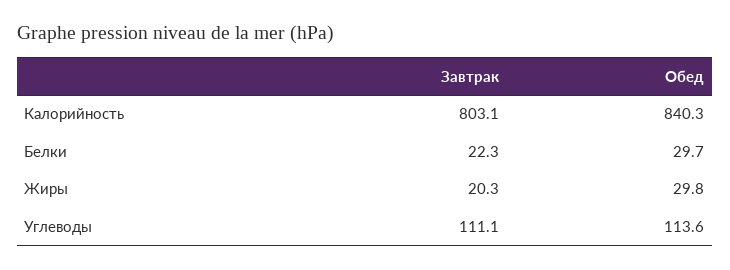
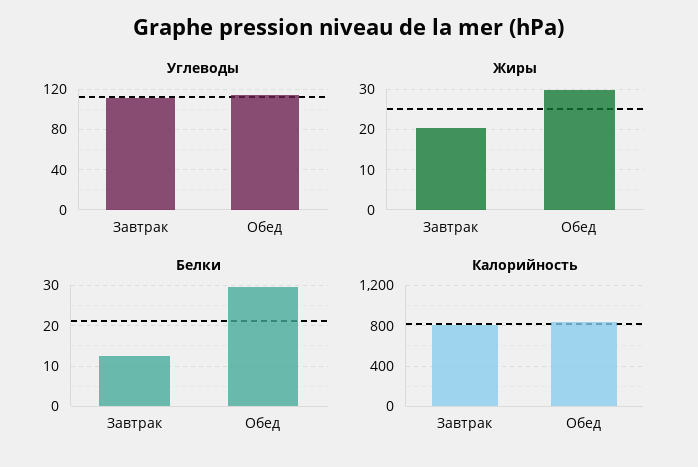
Белки, Завтрак: 22.3 -> 12

